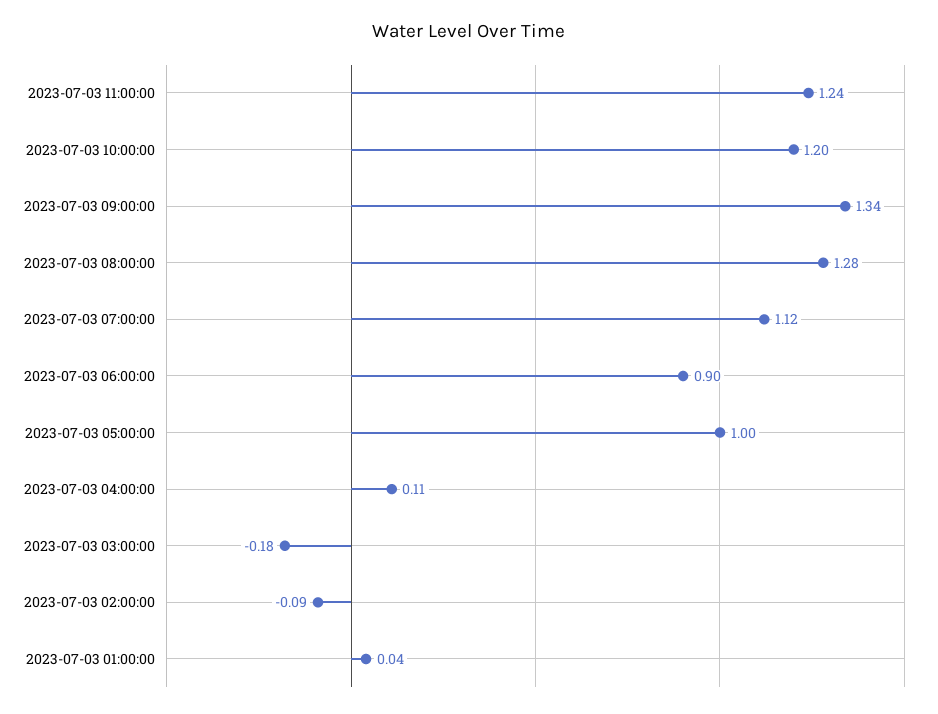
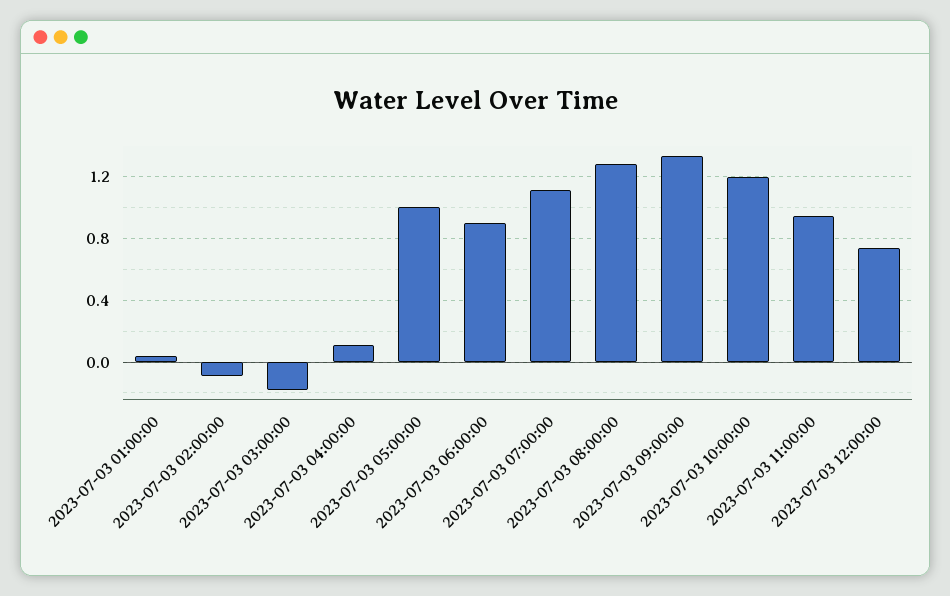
2023-07-03 11:00:00: 1.24 -> 0.95
2023-07-03 12:00:00: none -> 0.75

